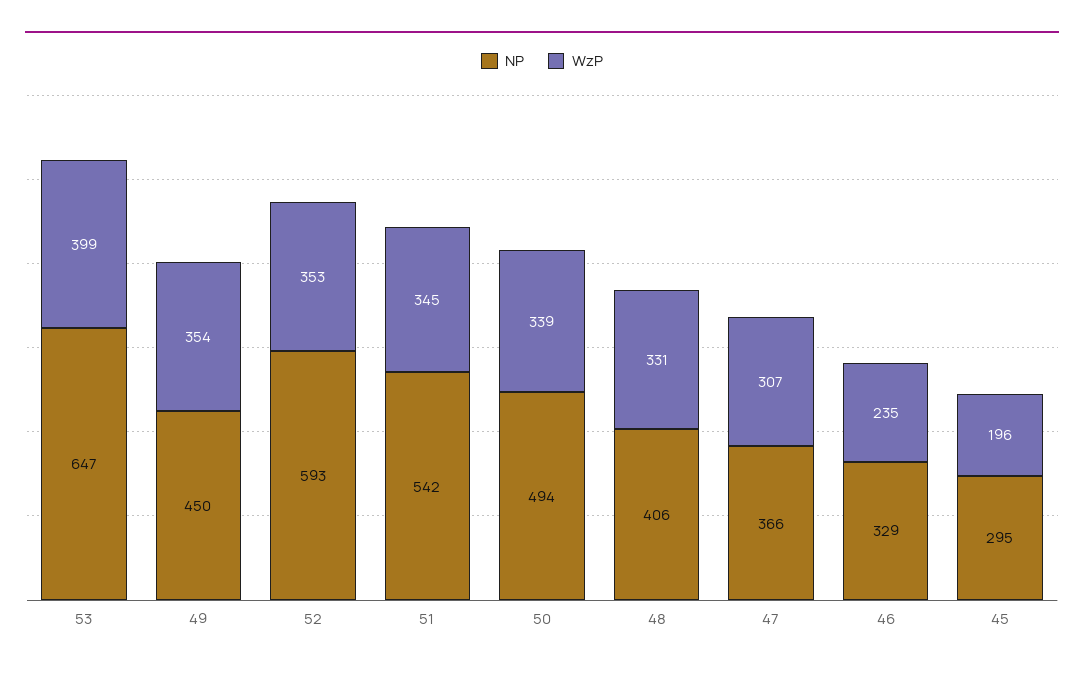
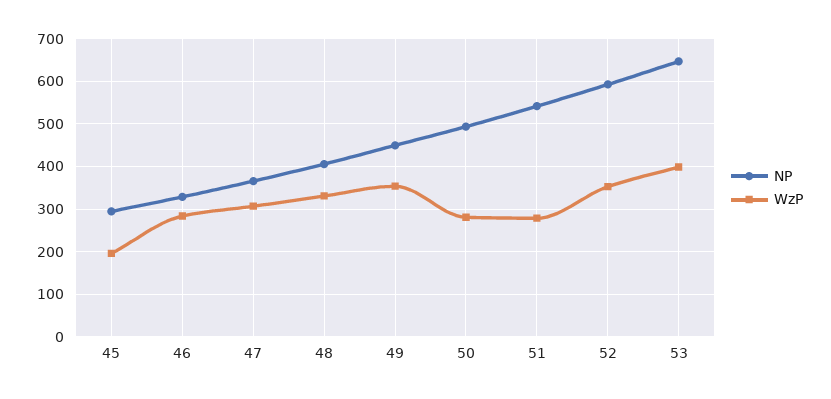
WzP, 51: 345 -> 280
WzP, 50: 339 -> 280
WzP, 46: 235 -> 280

